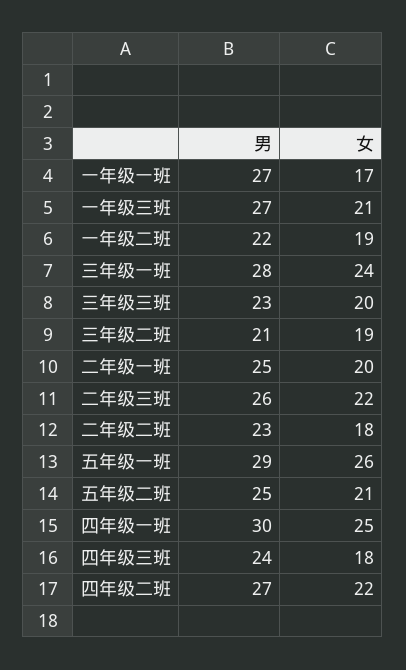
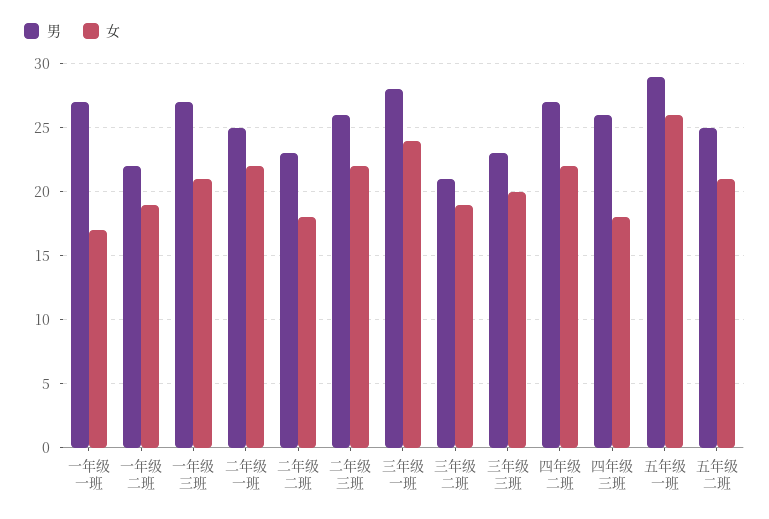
女, 二年级一班: 20 -> 22
男, 四年级一班: 30 -> none
女, 四年级一班: 25 -> none
男, 四年级三班: 24 -> 26

